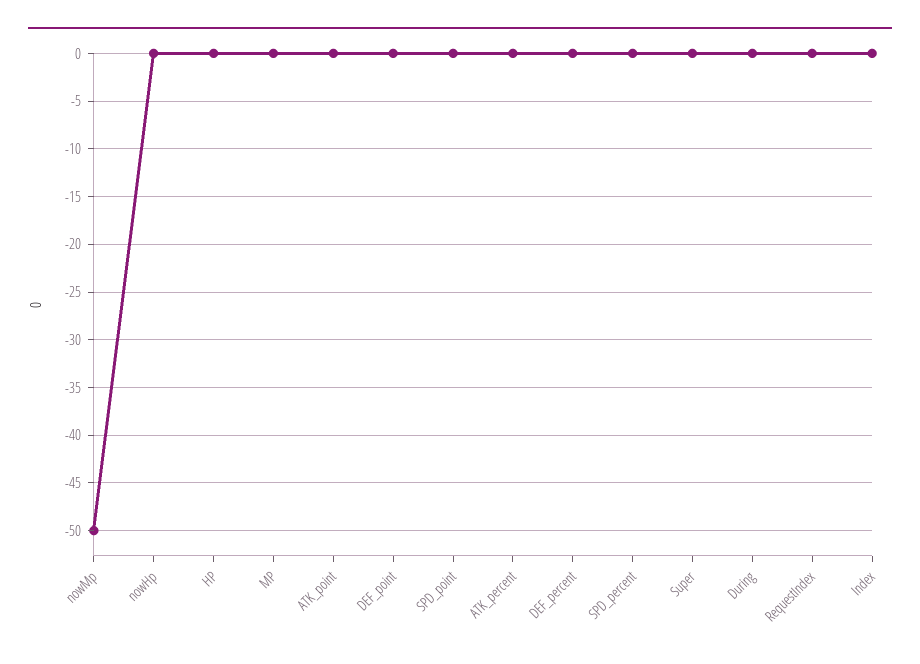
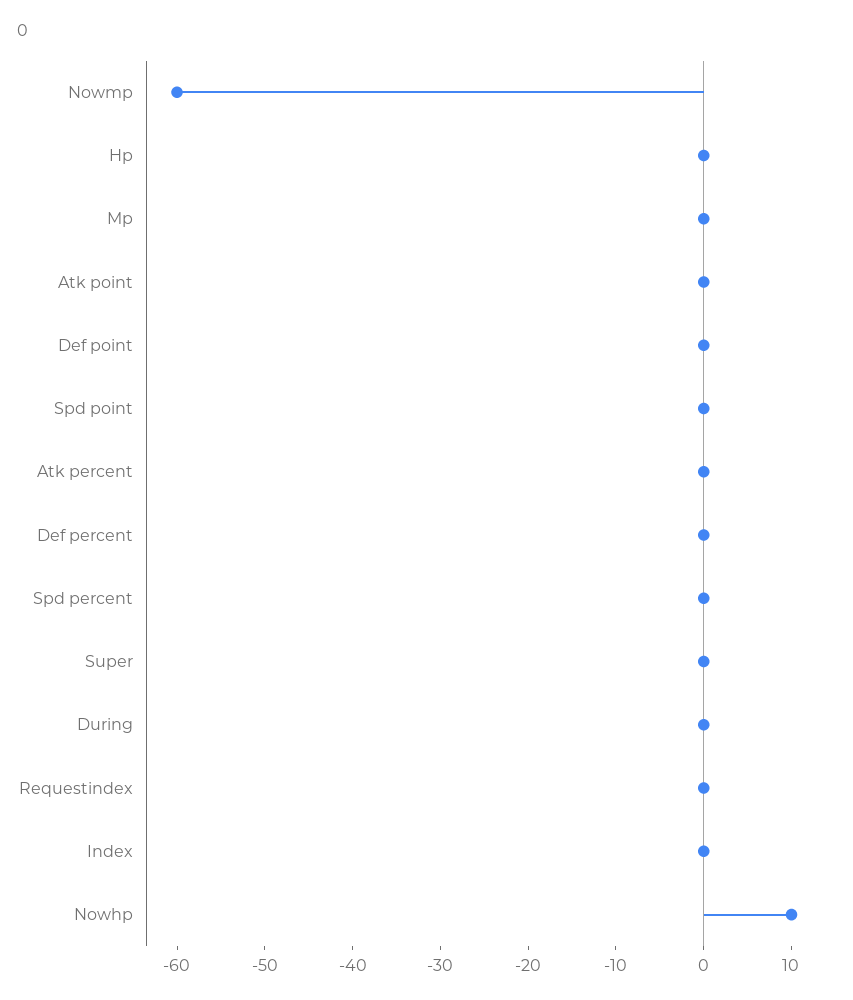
nowMp: -50 -> -60
nowHp: 0 -> 10

